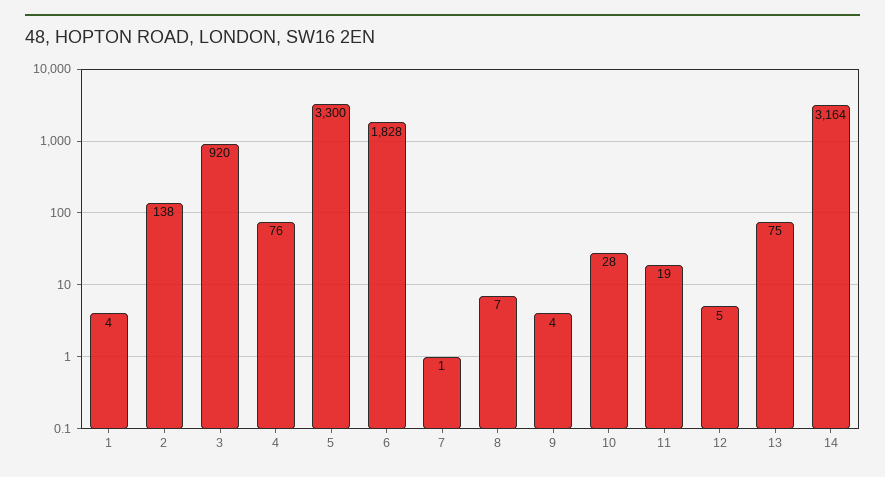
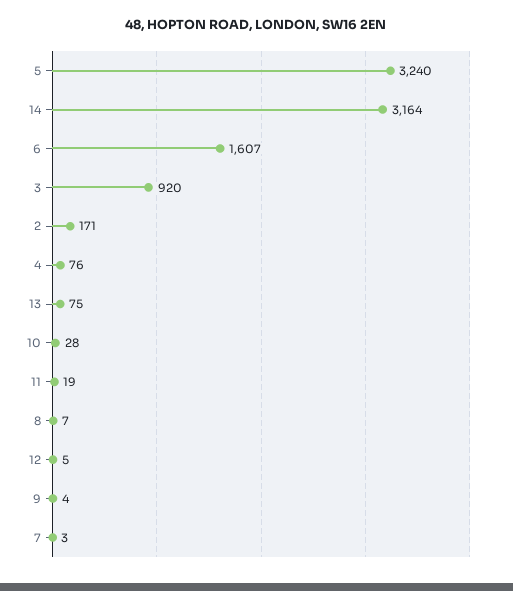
1: 4 -> none
2: 138 -> 171
5: 3300 -> 3240
6: 1828 -> 1607
7: 1 -> 3

